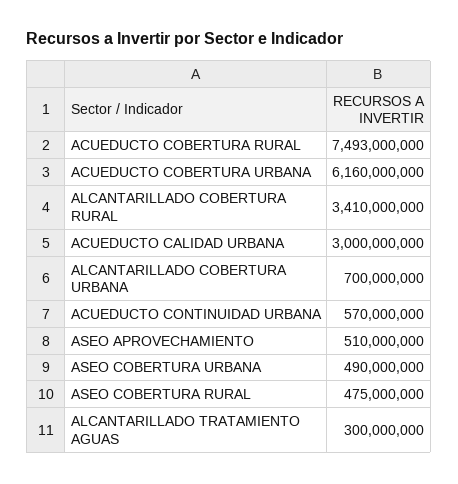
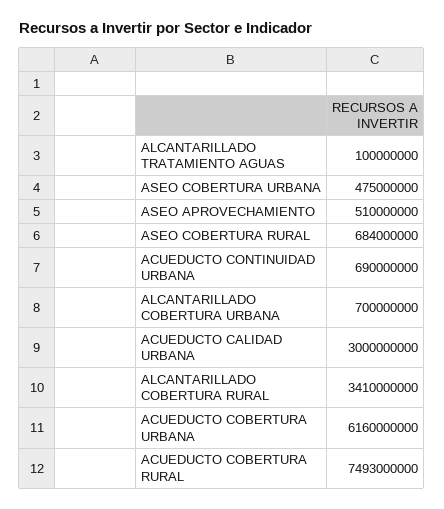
ACUEDUCTO CONTINUIDAD URBANA: 570000000 -> 690000000
ASEO COBERTURA URBANA: 490000000 -> 475000000
ASEO COBERTURA RURAL: 475000000 -> 684000000
ALCANTARILLADO TRATAMIENTO AGUAS: 300000000 -> 100000000

